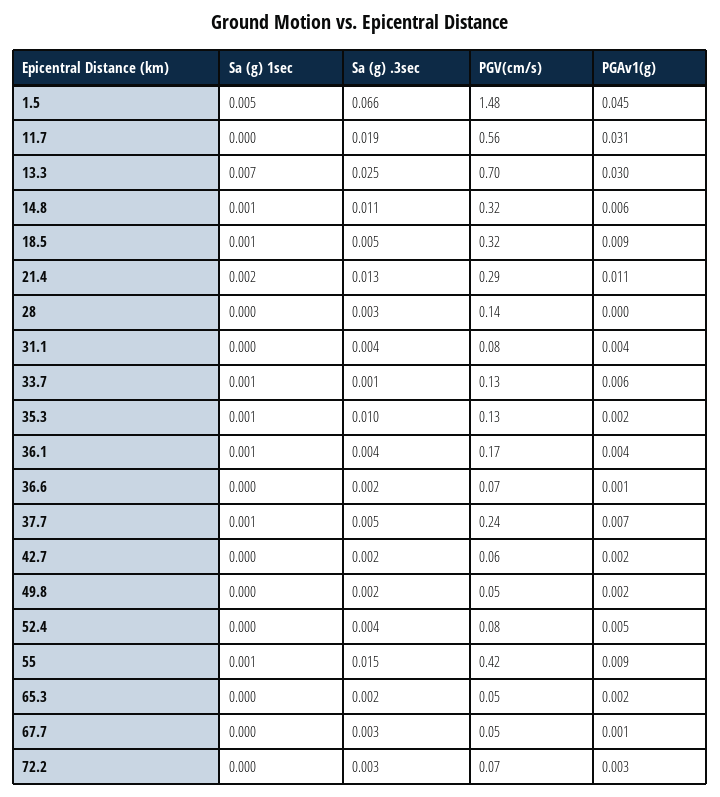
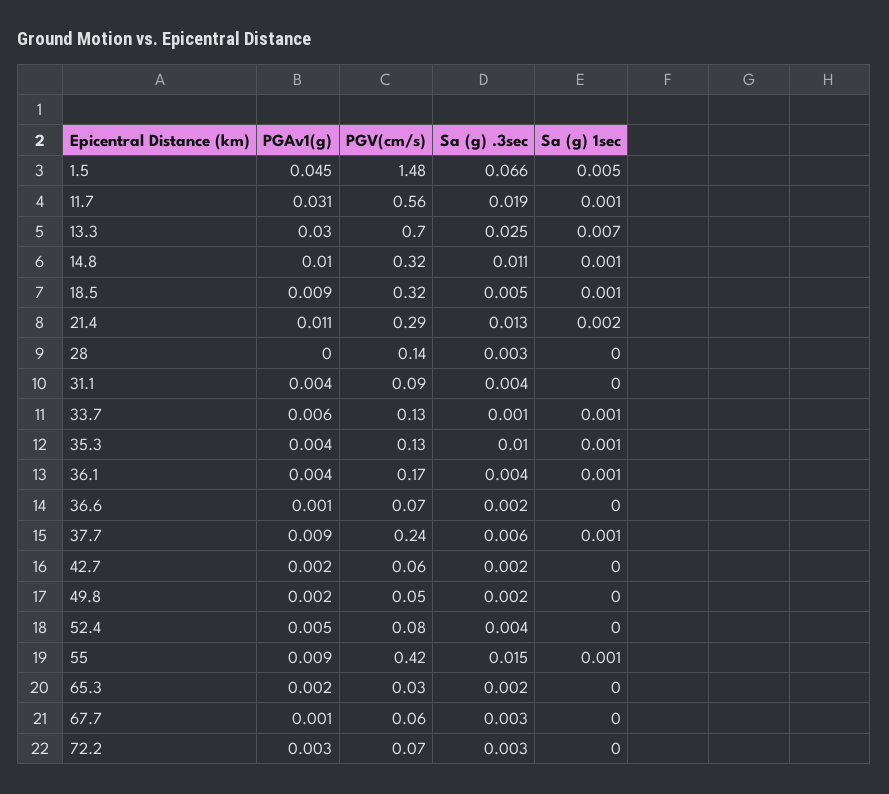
Sa (g) 1sec, 11.7: 0 -> 0.001
PGAv1(g), 14.8: 0.006 -> 0.01
PGV(cm/s), 31.1: 0.08 -> 0.09
PGAv1(g), 35.3: 0.002 -> 0.004
Sa (g) .3sec, 37.7: 0.005 -> 0.006
PGAv1(g), 37.7: 0.007 -> 0.009
PGV(cm/s), 65.3: 0.05 -> 0.03
PGV(cm/s), 67.7: 0.05 -> 0.06

